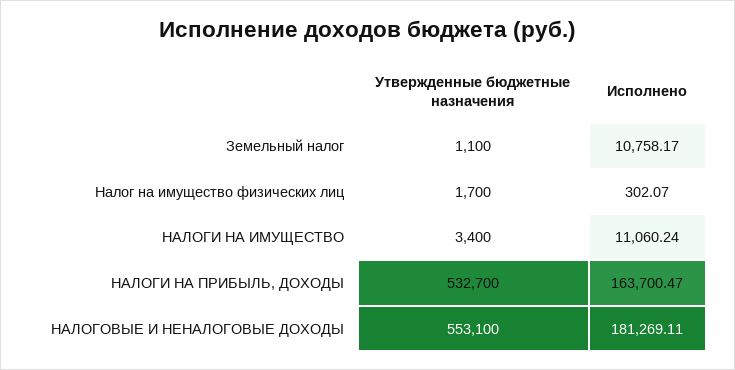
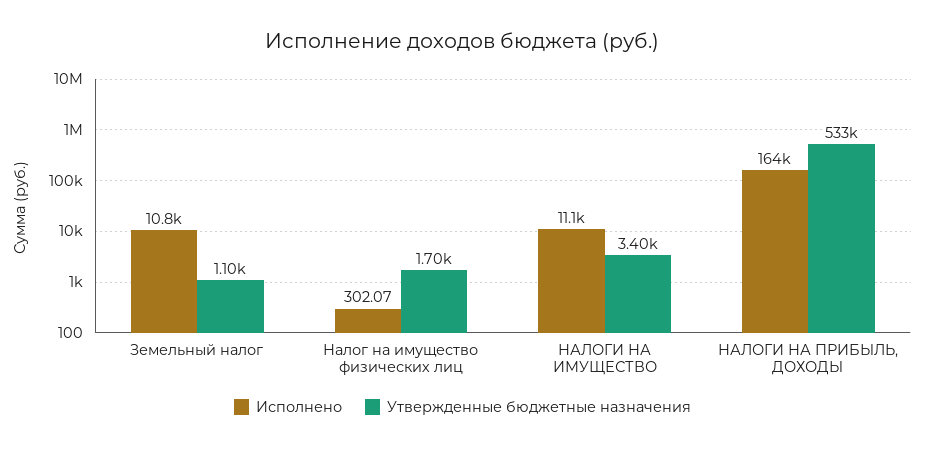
Утвержденные бюджетные назначения, НАЛОГОВЫЕ И НЕНАЛОГОВЫЕ ДОХОДЫ: 553100 -> none
Исполнено, НАЛОГОВЫЕ И НЕНАЛОГОВЫЕ ДОХОДЫ: 181269.11 -> none

